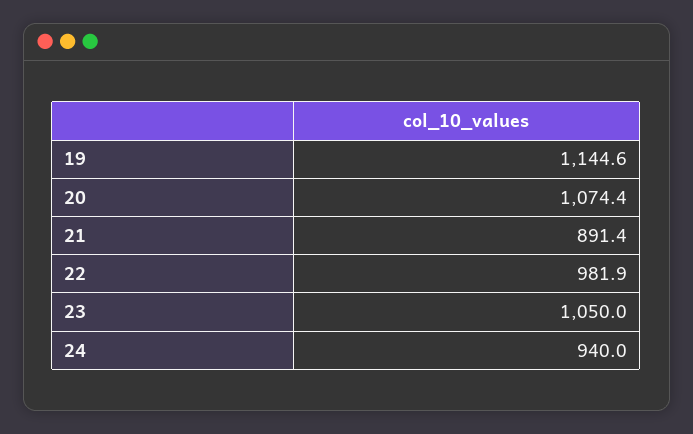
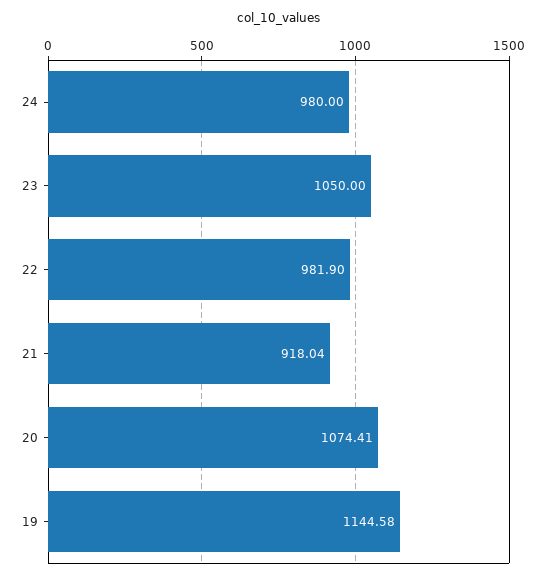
21: 891.4 -> 918.04
24: 940 -> 980

